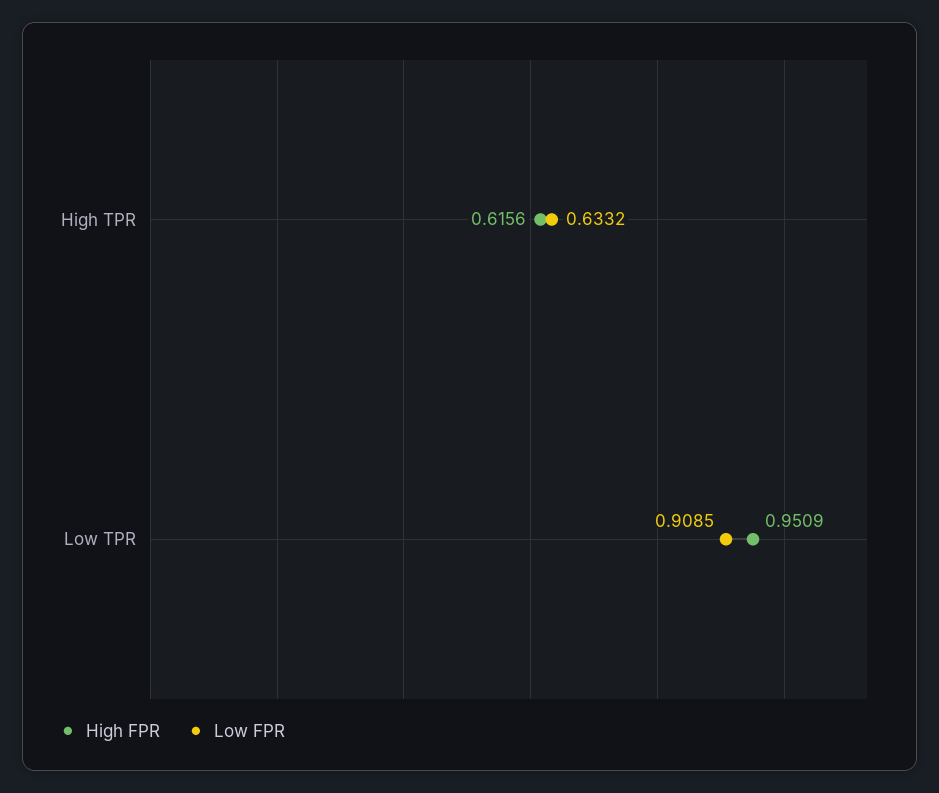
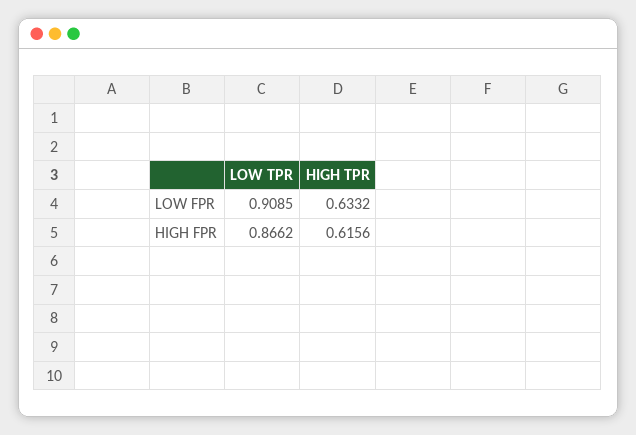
High FPR, Low TPR: 0.9509 -> 0.8662

